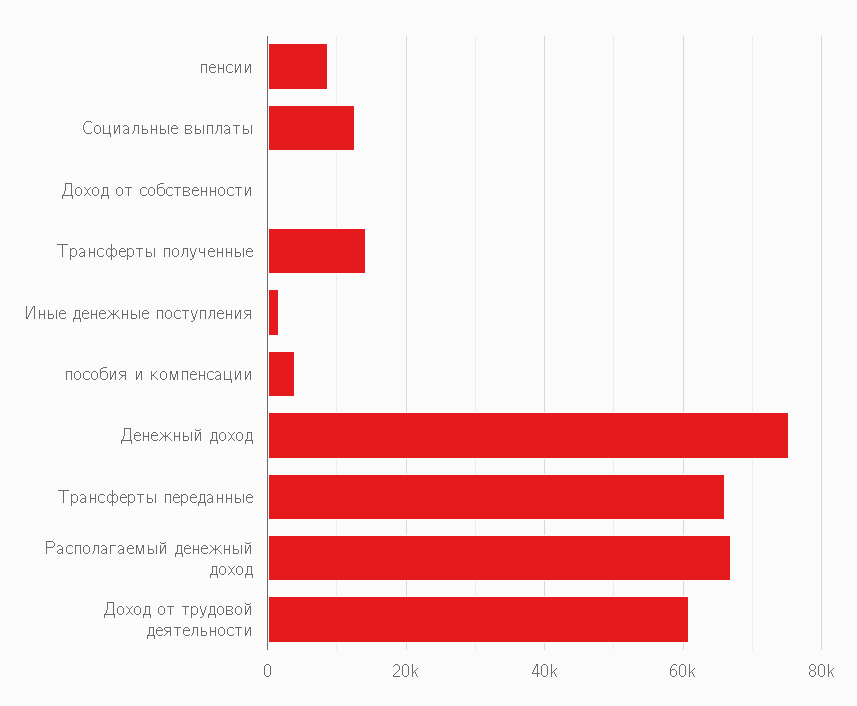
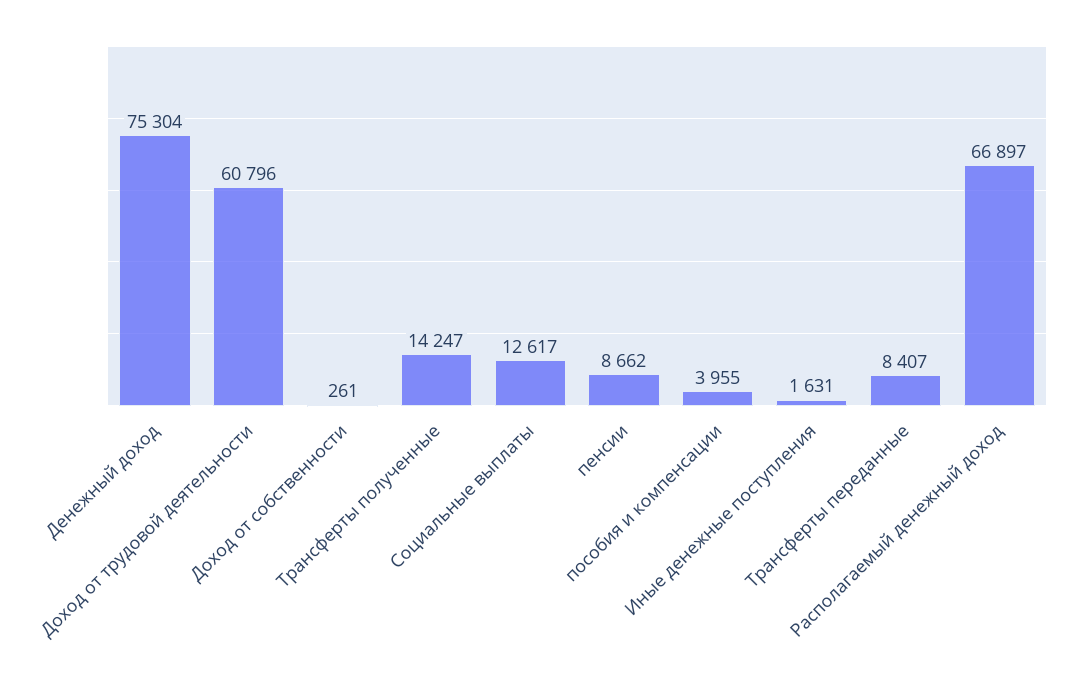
Трансферты переданные: 66000 -> 8407

